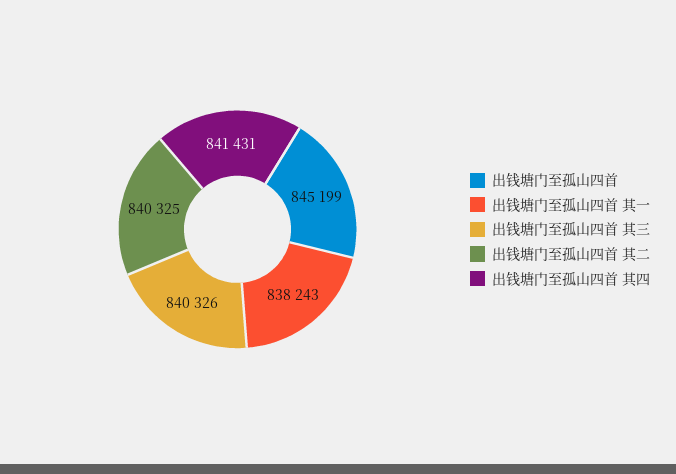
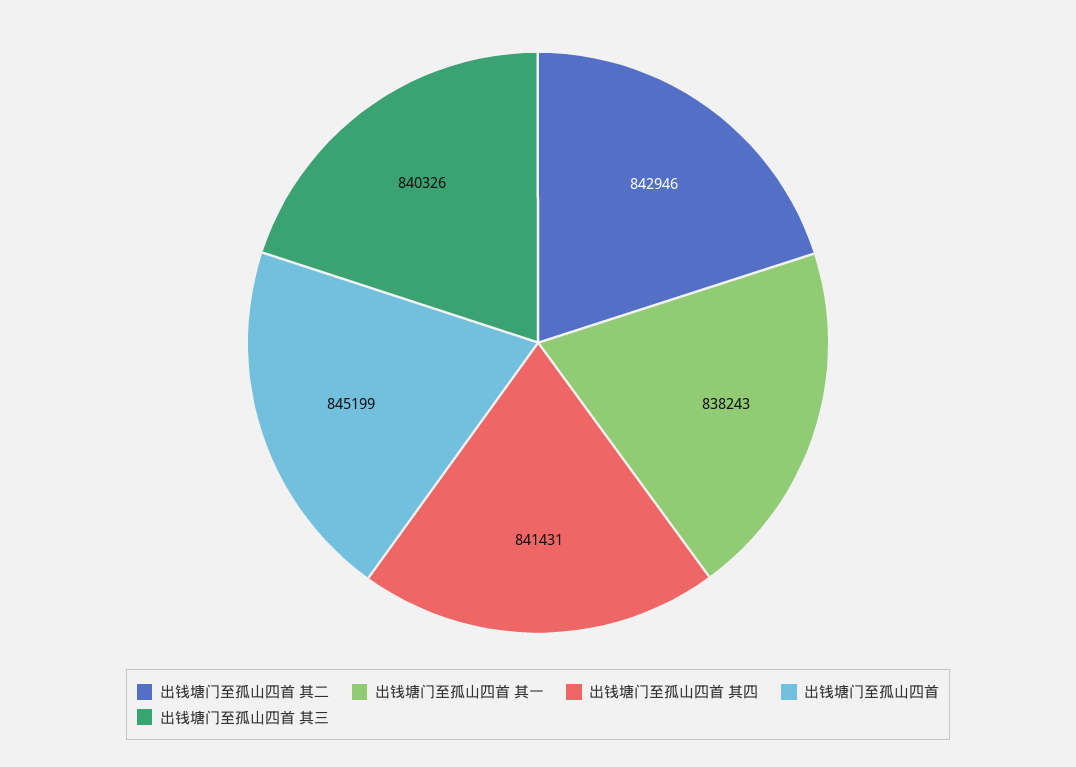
出钱塘门至孤山四首 其二: 840325 -> 842946

